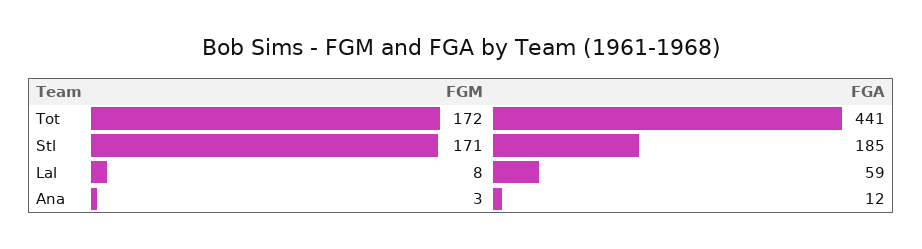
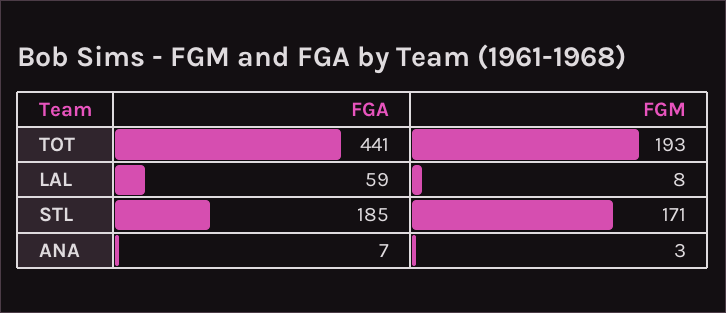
FGM, Tot: 172 -> 193
FGA, Ana: 12 -> 7

